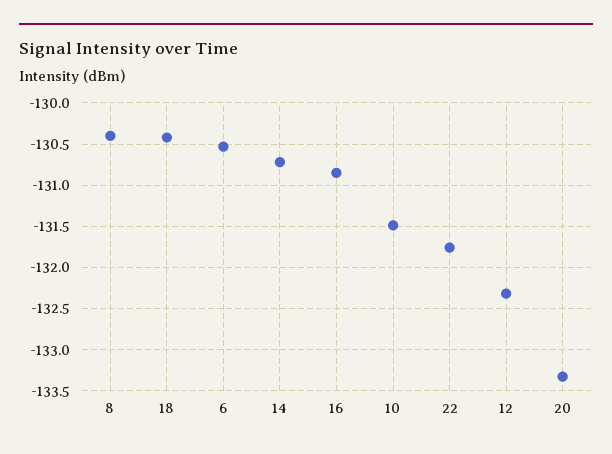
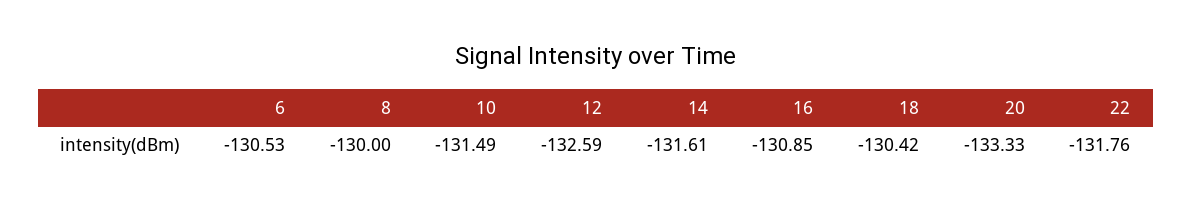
8: -130.4 -> -130
14: -130.7 -> -131.61
12: -132.3 -> -132.59

